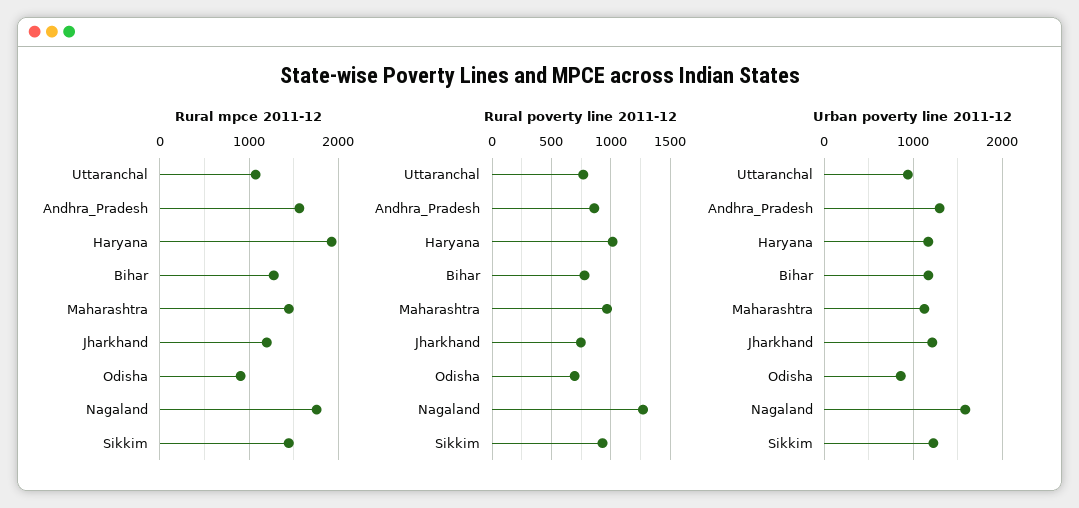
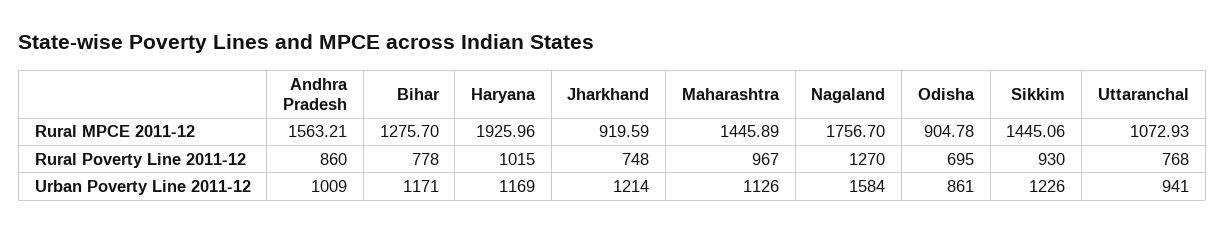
Rural mpce 2011-12, Jharkhand: 1200 -> 919.59
Urban poverty line 2011-12, Andhra_Pradesh: 1300 -> 1009

